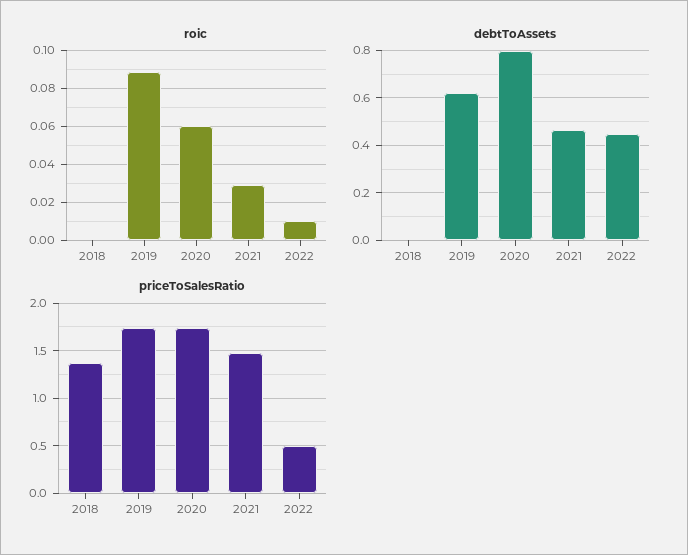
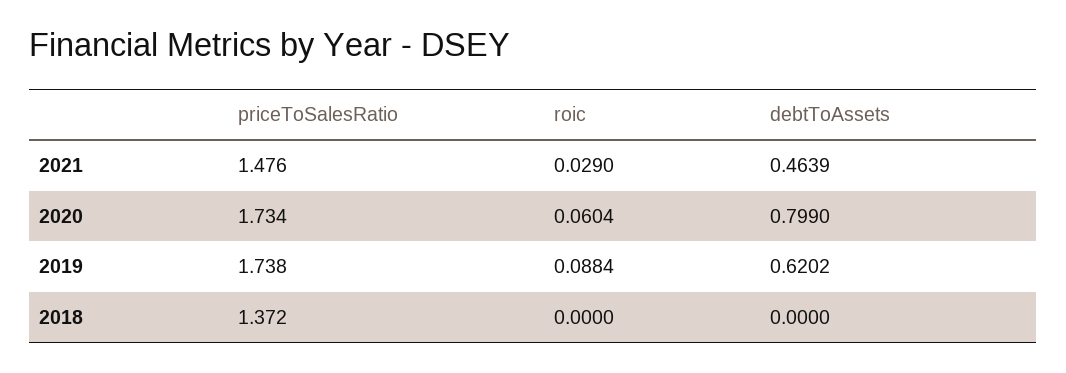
roic, 2022: 0.01 -> none
debtToAssets, 2022: 0.45 -> none
priceToSalesRatio, 2022: 0.5 -> none

